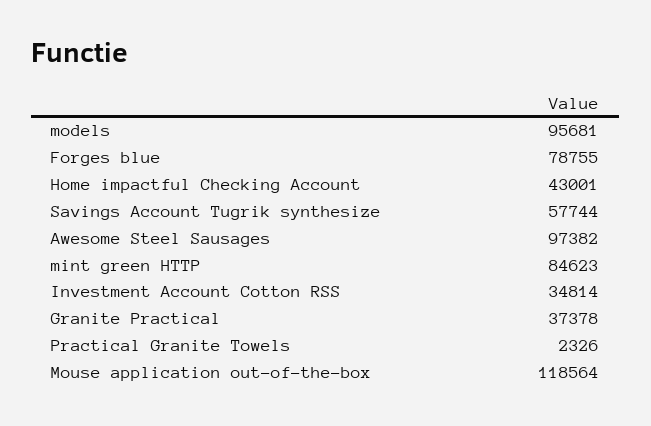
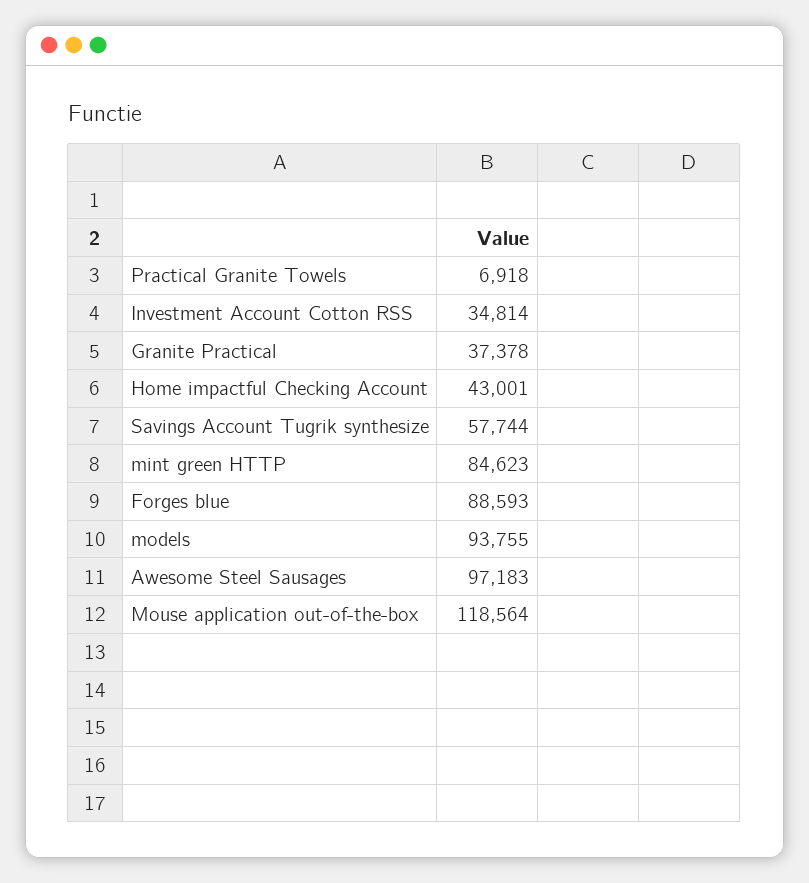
models: 95681 -> 93755
Forges blue: 78755 -> 88593
Awesome Steel Sausages: 97382 -> 97183
Practical Granite Towels: 2326 -> 6918

